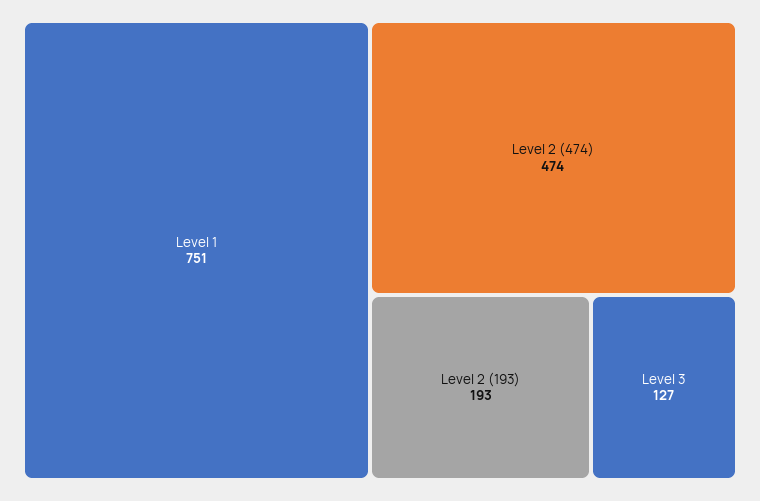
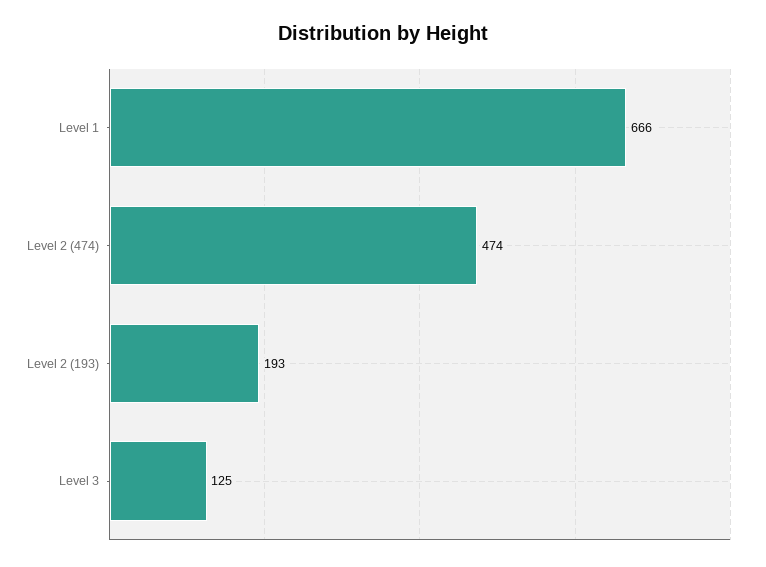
Level 1: 751 -> 666
Level 3: 127 -> 125

